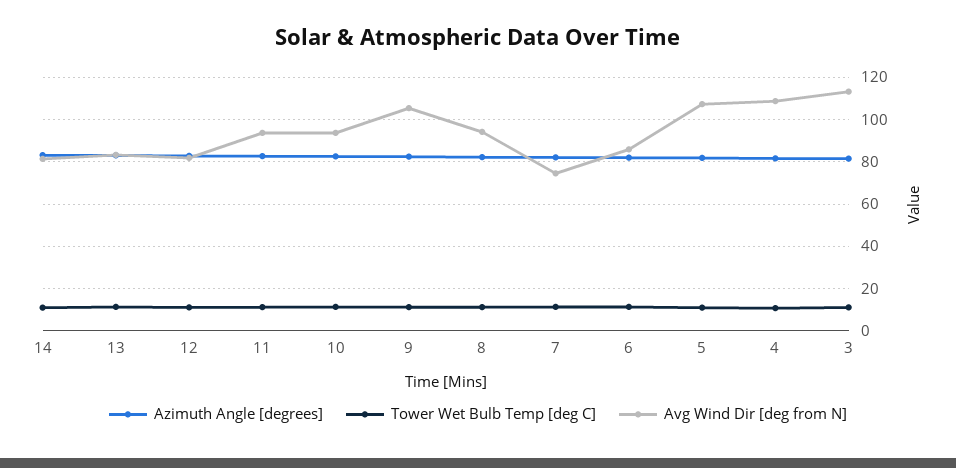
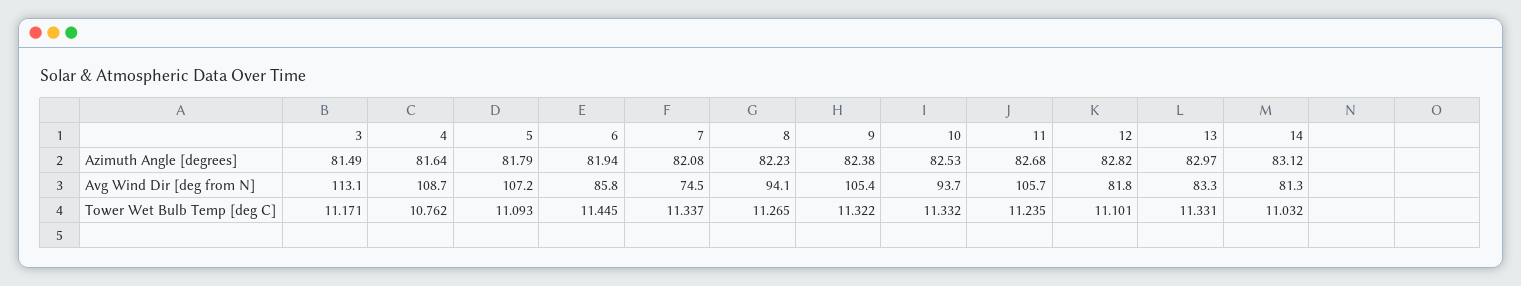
Avg Wind Dir [deg from N], 11: 95 -> 105.7

